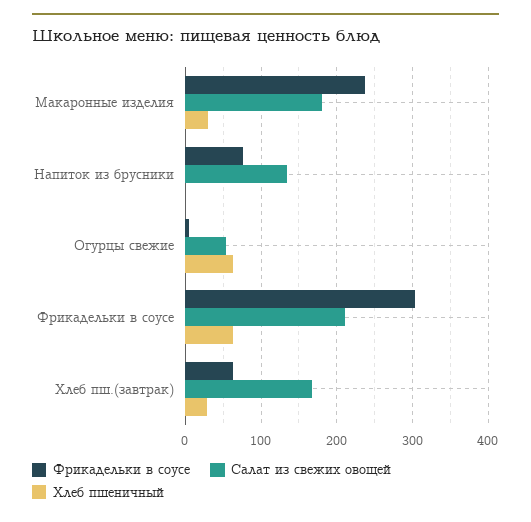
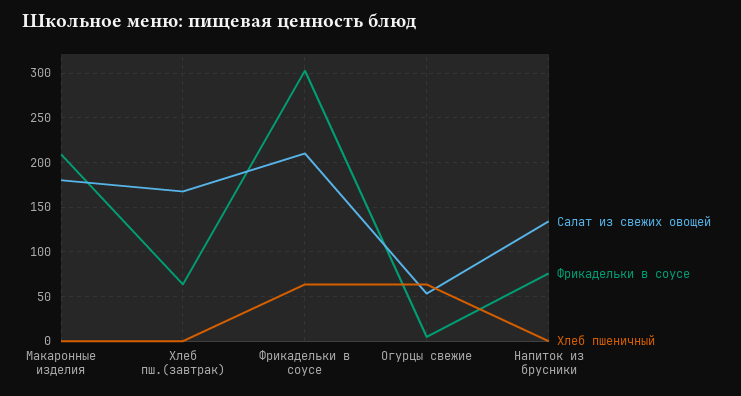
Фрикадельки в соусе, Макаронные изделия: 240 -> 210
Хлеб пшеничный, Макаронные изделия: 30 -> 0
Хлеб пшеничный, Хлеб пш.(завтрак): 30 -> 0

